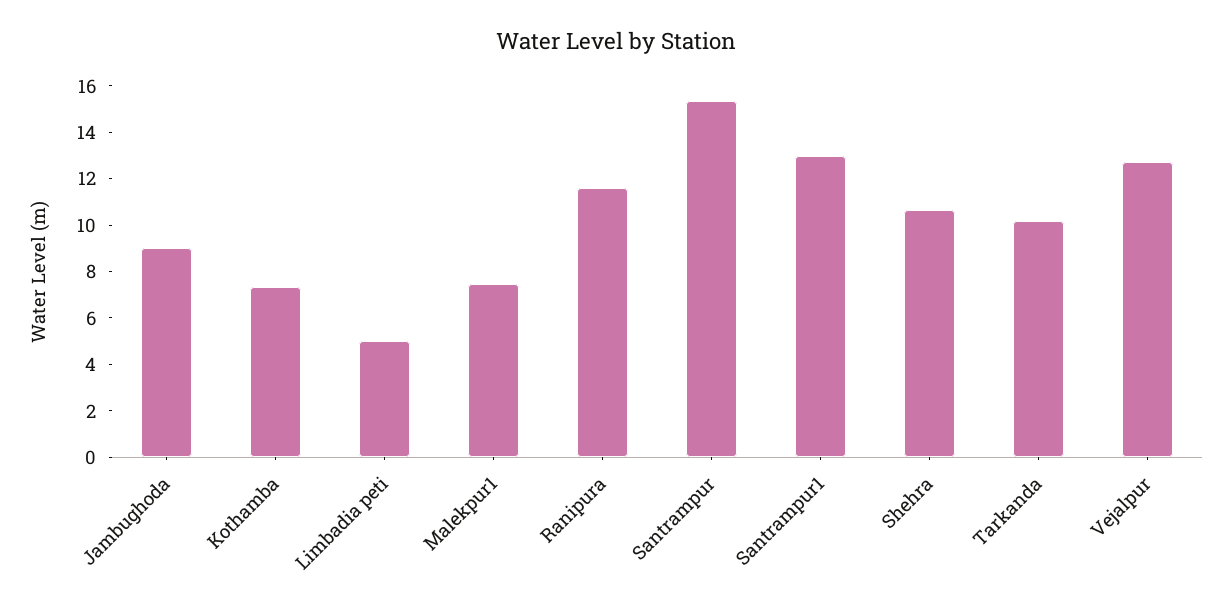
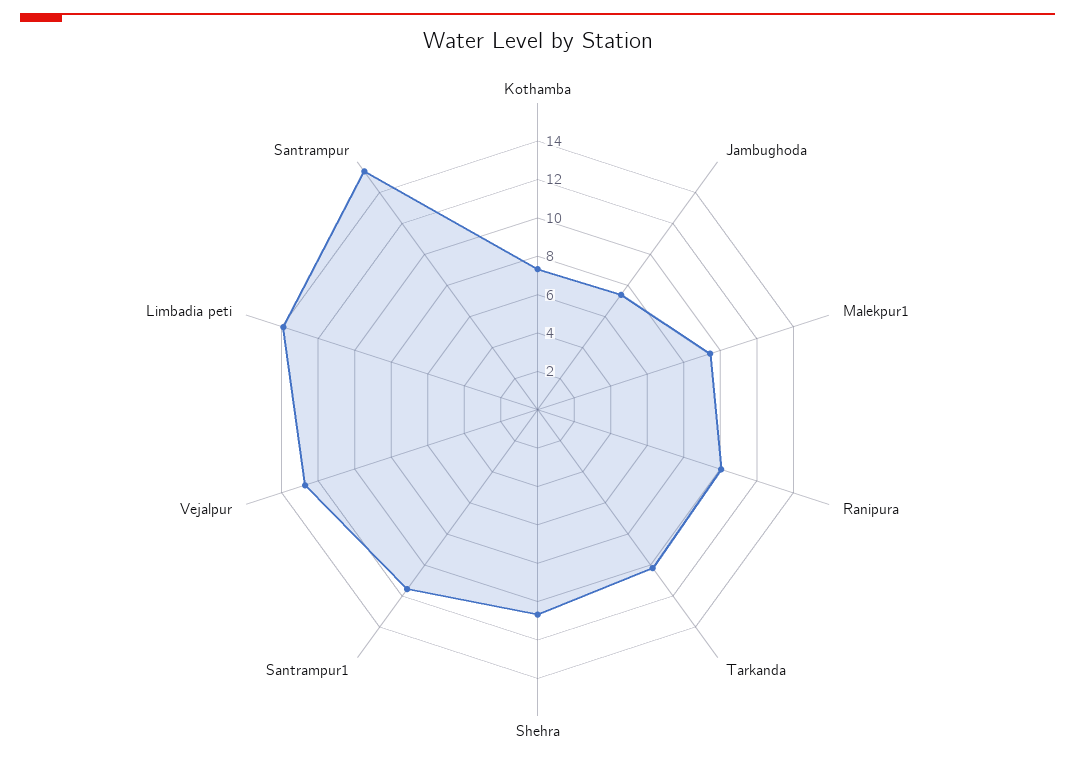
Jambughoda: 9 -> 7.5
Limbadia peti: 5 -> 14
Malekpur1: 7.5 -> 9.5
Ranipura: 11.5 -> 10
Santrampur1: 13 -> 11.5

